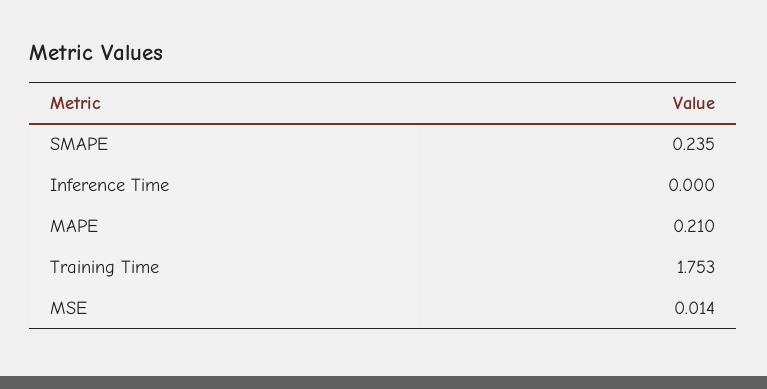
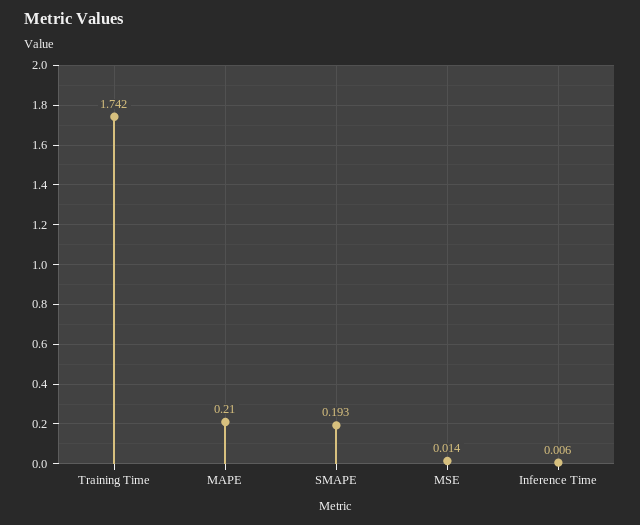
SMAPE: 0.235 -> 0.193
Inference Time: 0 -> 0.006
Training Time: 1.753 -> 1.742

